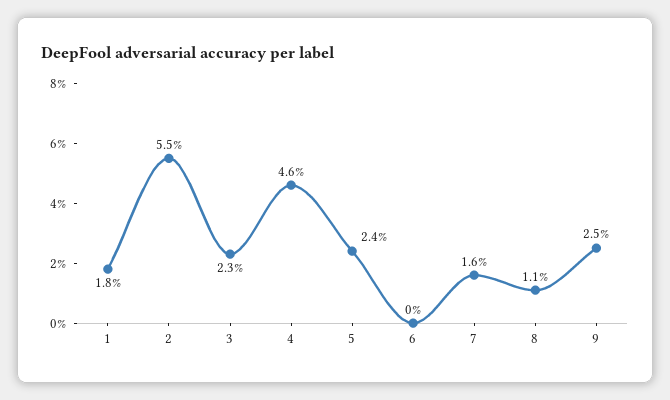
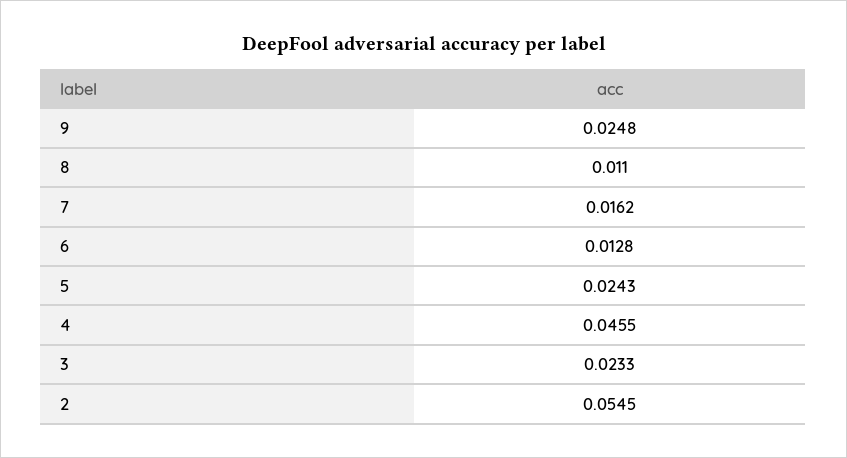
1: 0.018 -> none
6: 0 -> 0.0128

